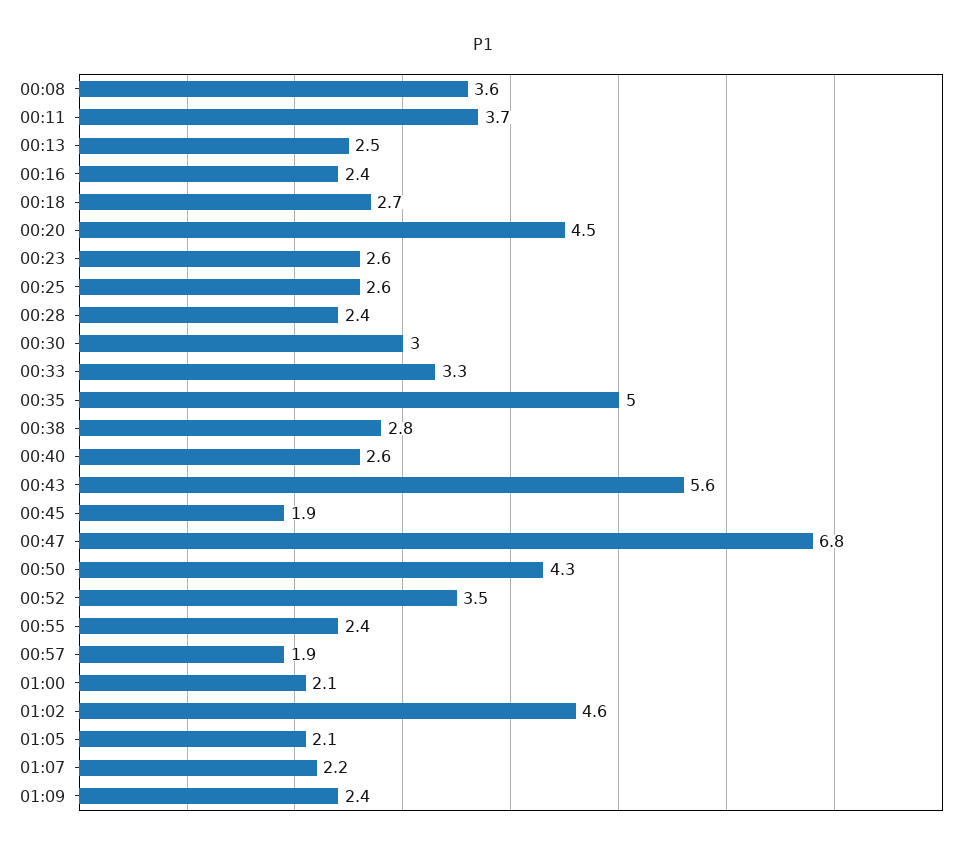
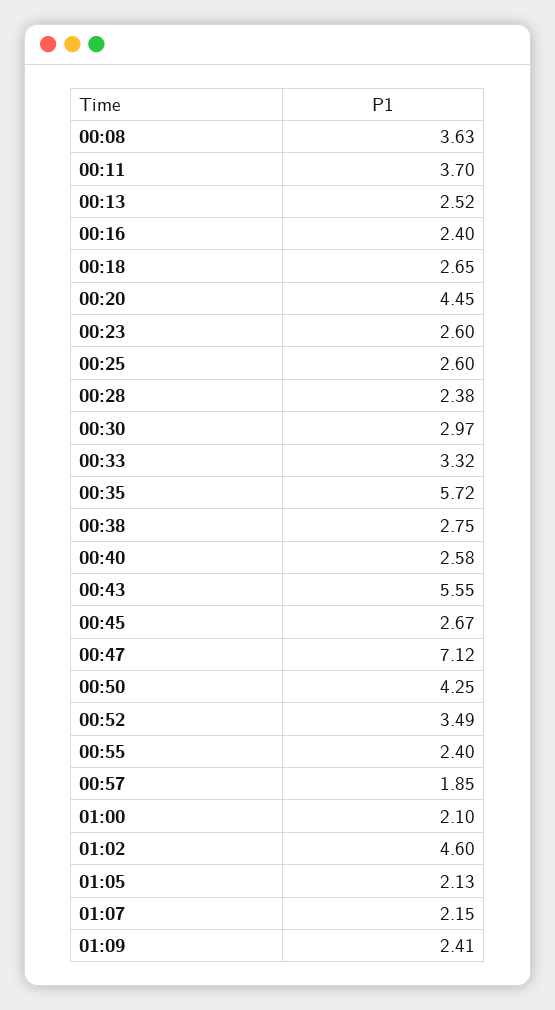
00:35: 5 -> 5.72
00:45: 1.9 -> 2.67
00:47: 6.8 -> 7.12

